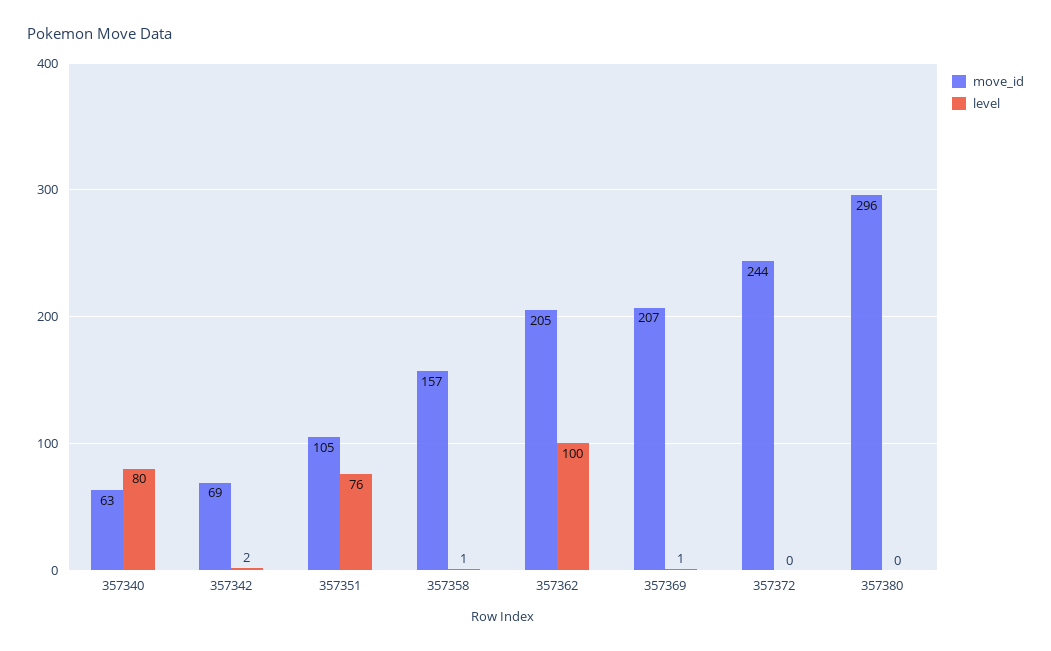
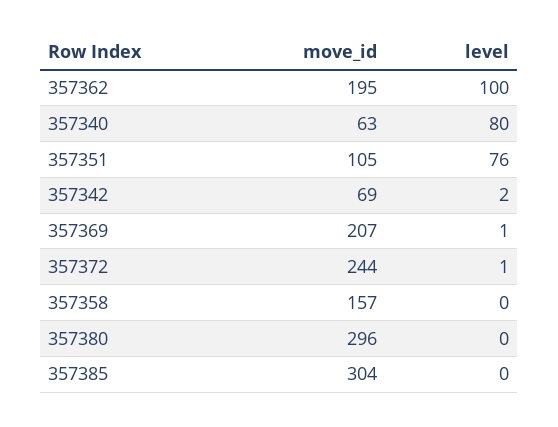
level, 357358: 1 -> 0
move_id, 357362: 205 -> 195
level, 357372: 0 -> 1
move_id, 357385: none -> 304
level, 357385: none -> 0

